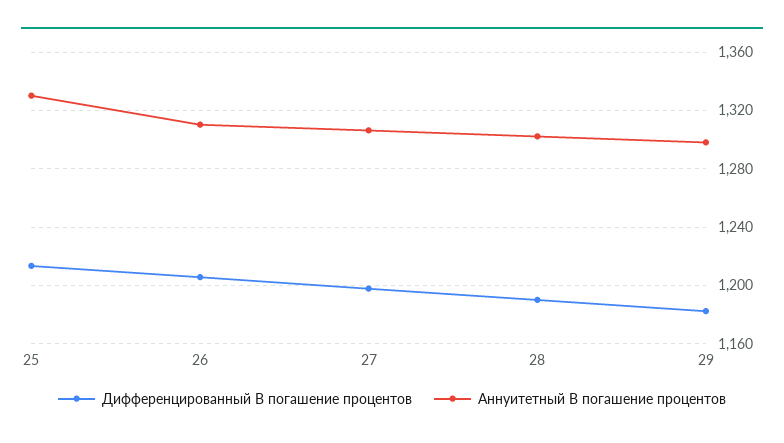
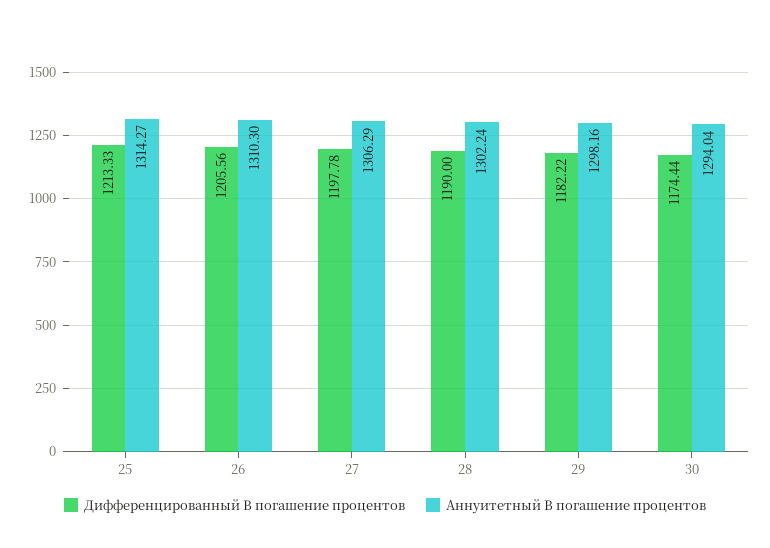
Аннуитетный В погашение процентов, 25: 1330 -> 1314.27
Дифференцированный В погашение процентов, 30: none -> 1174.44
Аннуитетный В погашение процентов, 30: none -> 1294.04

